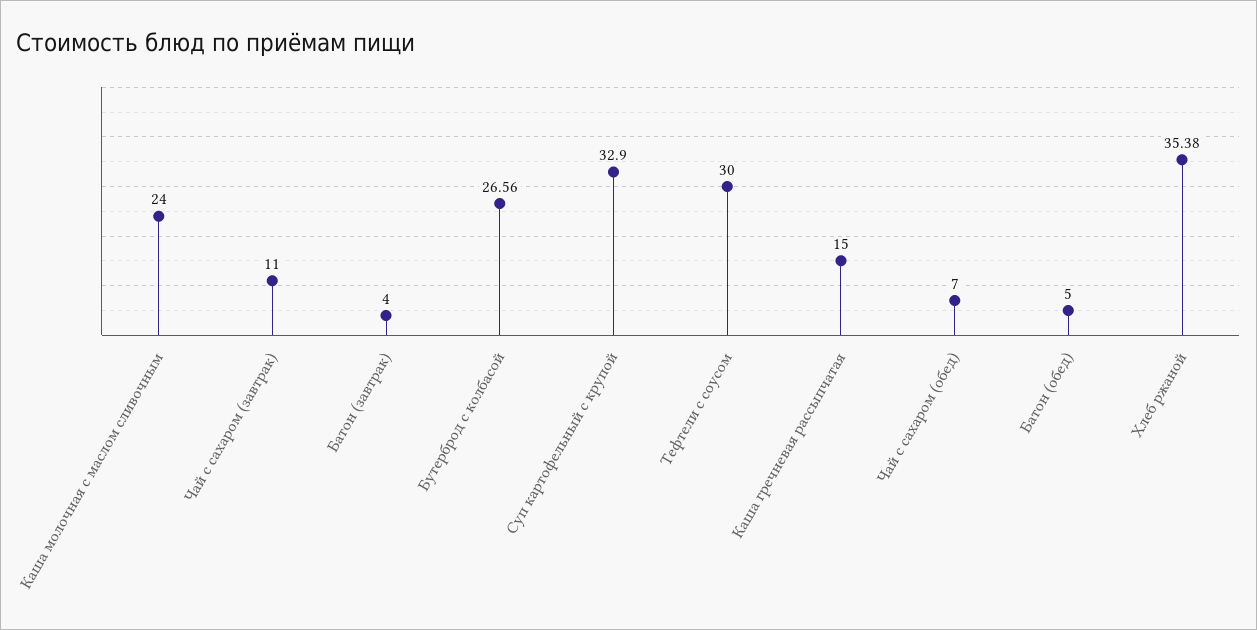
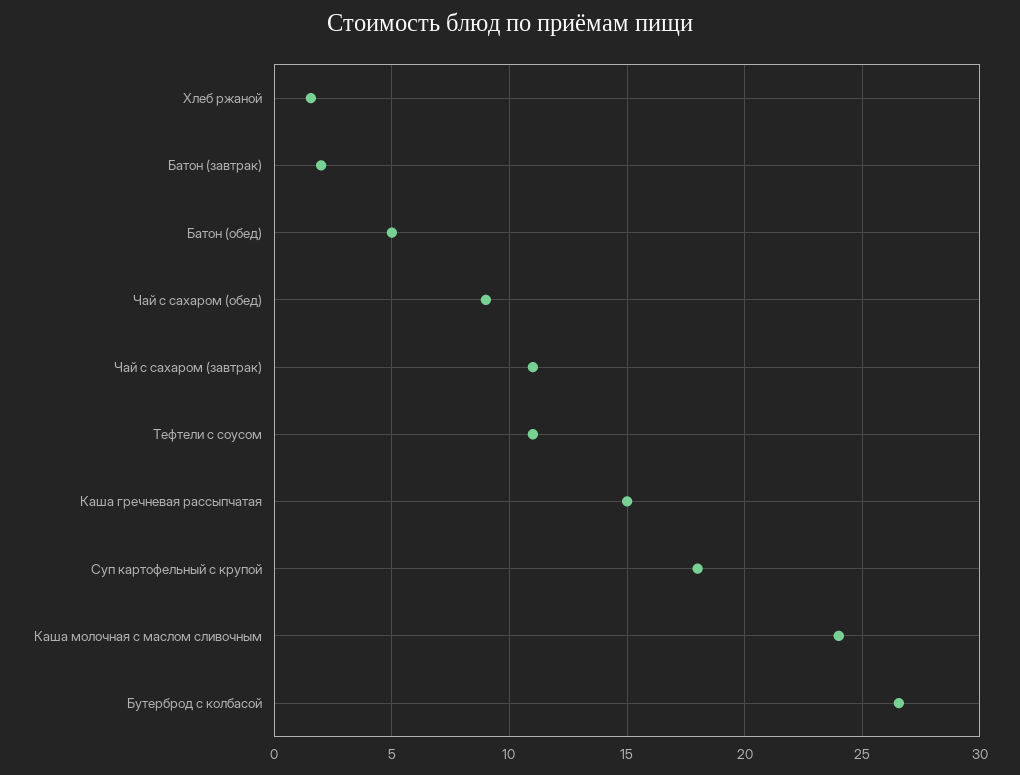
Батон (завтрак): 4 -> 2
Суп картофельный с крупой: 32.9 -> 18
Тефтели с соусом: 30 -> 11
Чай с сахаром (обед): 7 -> 9
Хлеб ржаной: 35.38 -> 1.5

